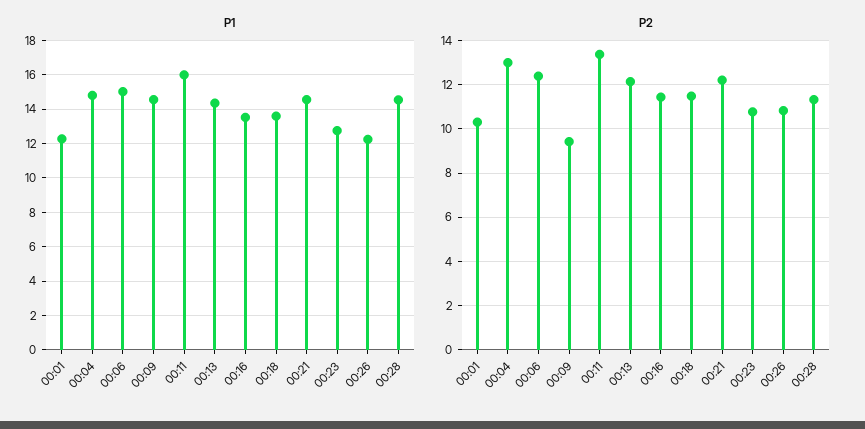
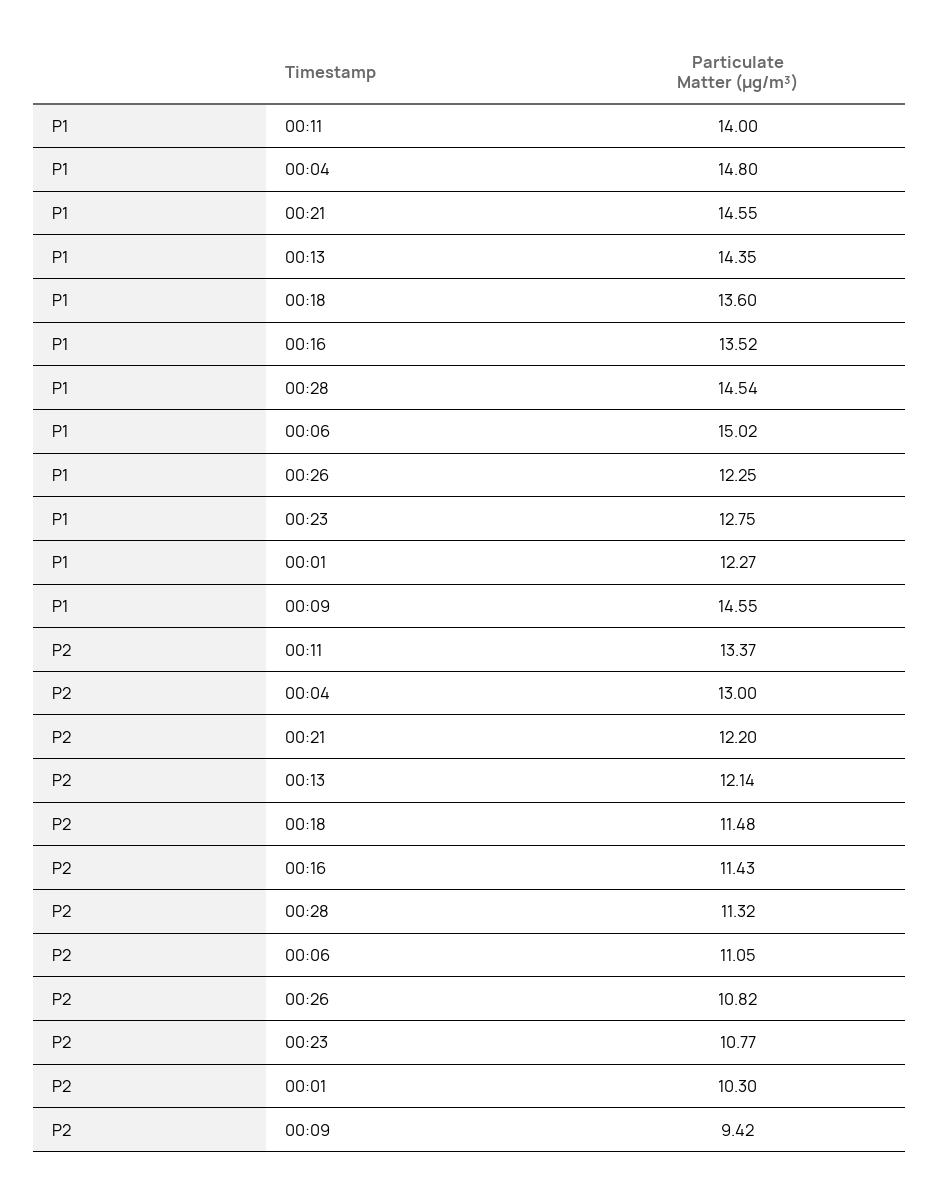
P1, 00:11: 16 -> 14
P2, 00:06: 12.5 -> 11.05

